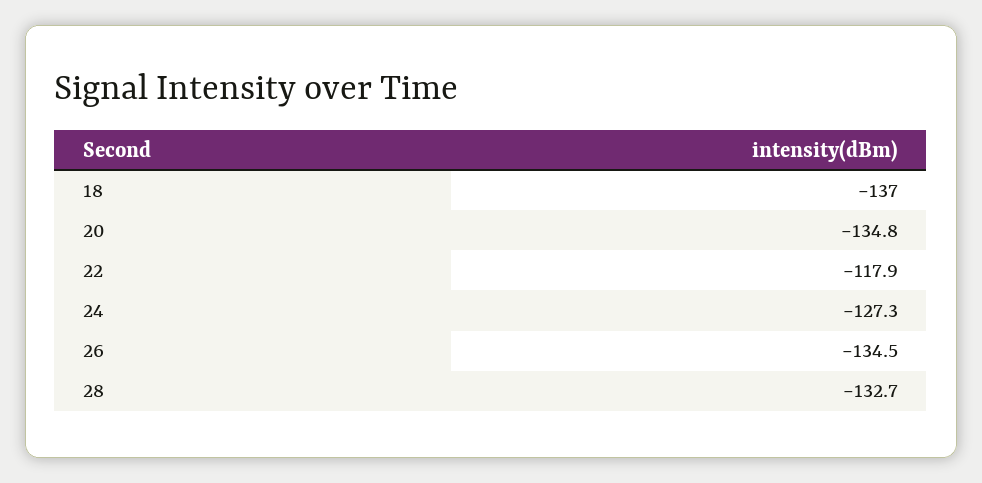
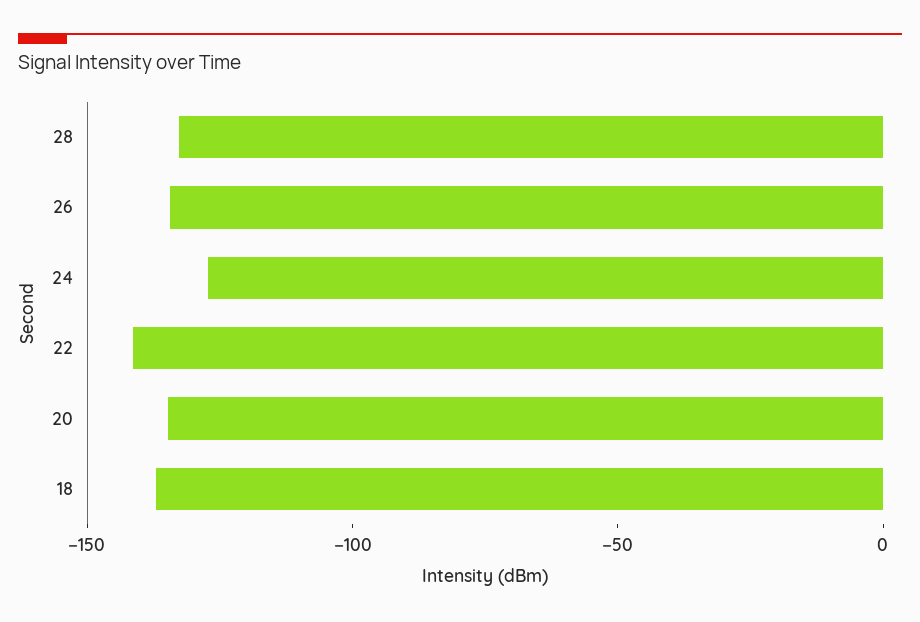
22: -117.9 -> -140

